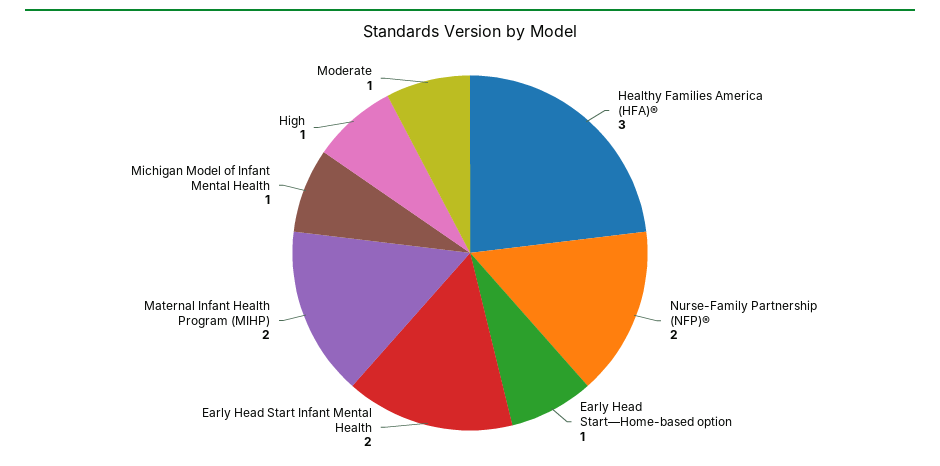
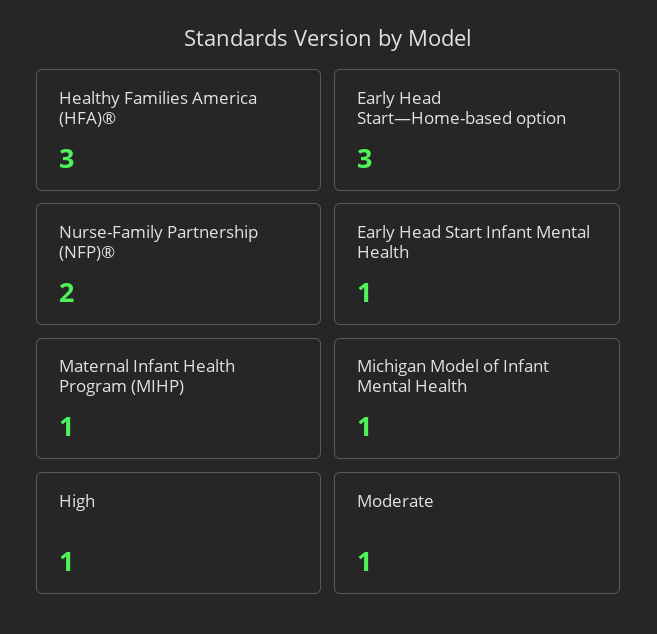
Early Head Start—Home-based option: 1 -> 3
Early Head Start Infant Mental Health: 2 -> 1
Maternal Infant Health Program (MIHP): 2 -> 1

